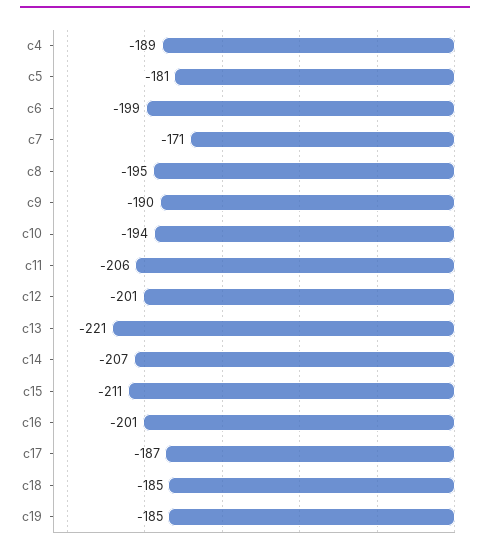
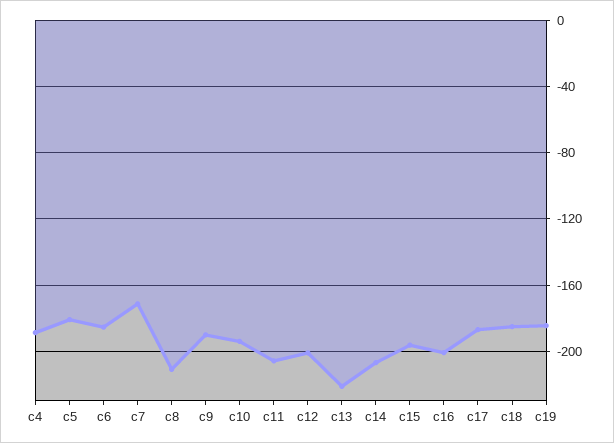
c6: -199 -> -185
c8: -195 -> -210
c15: -211 -> -195

